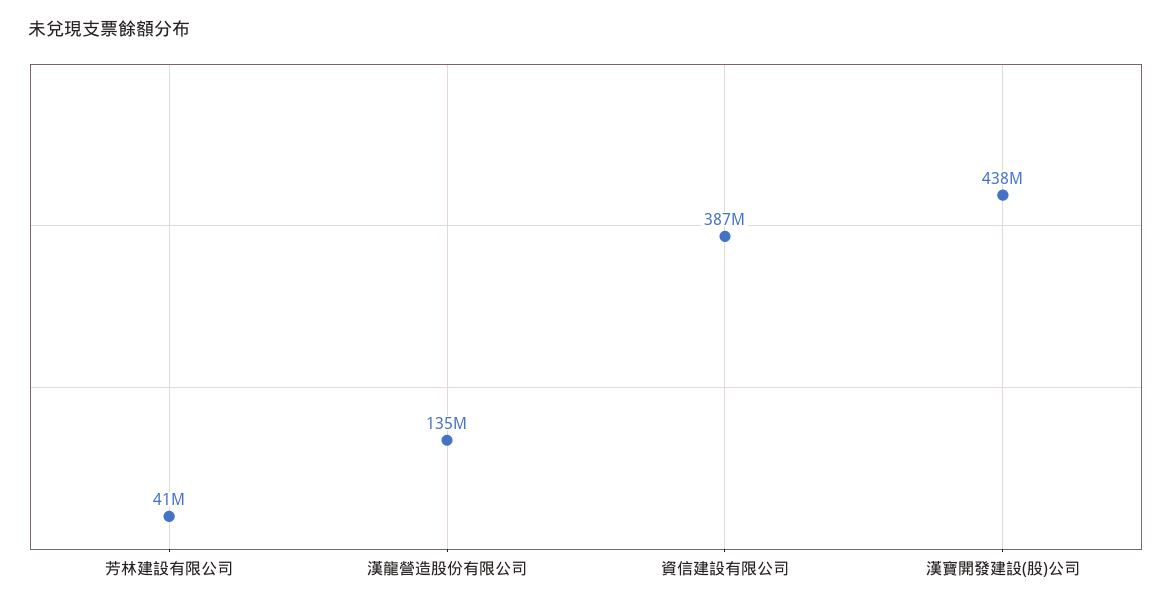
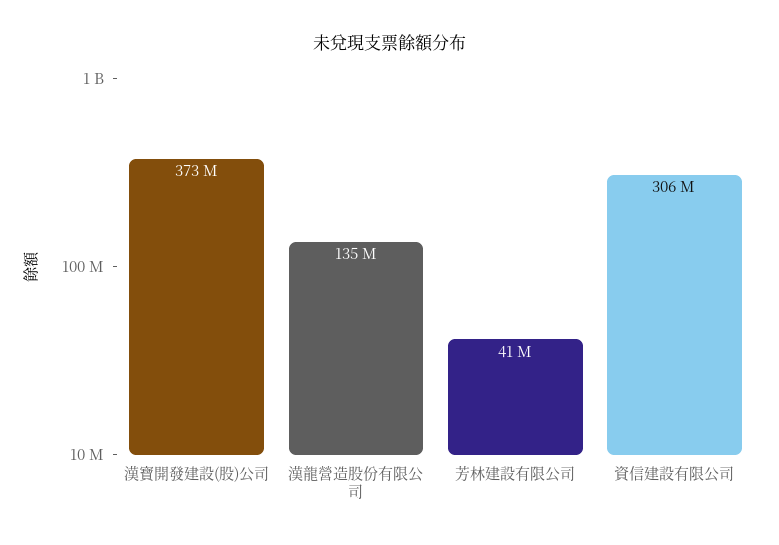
資信建設有限公司: 387000000 -> 306000000
漢寶開發建設(股)公司: 438000000 -> 373000000

